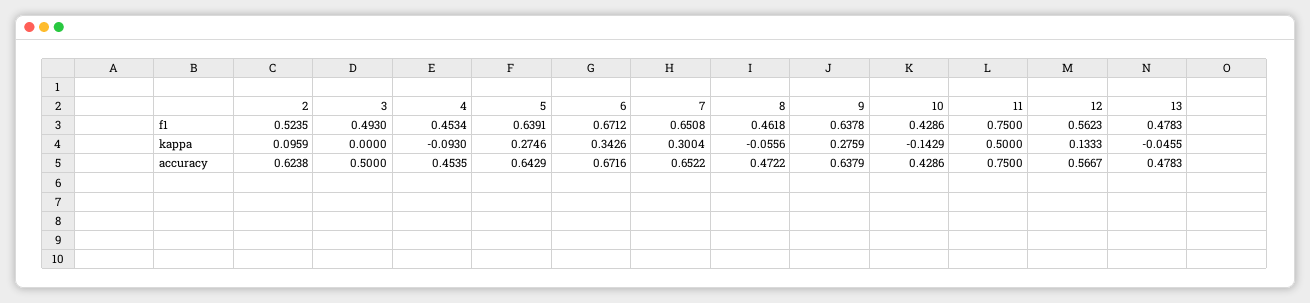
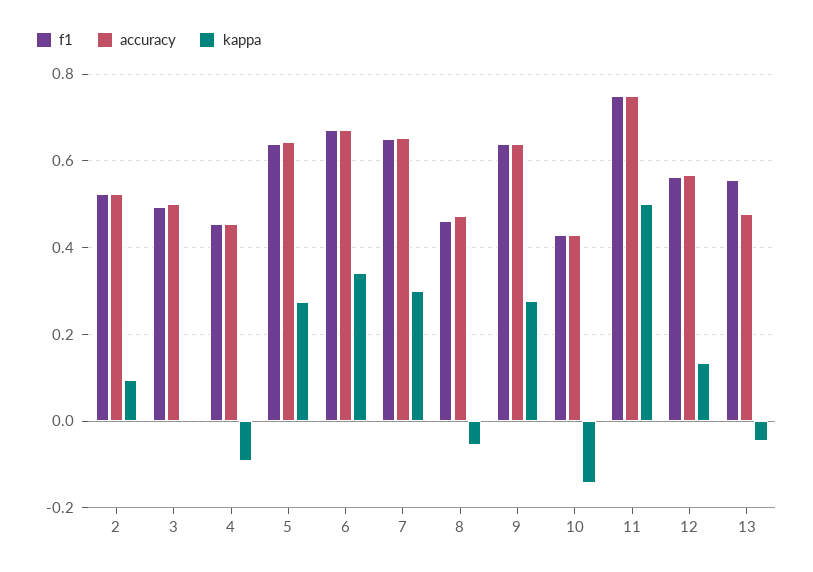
f1, 13: 0.4783 -> 0.56
accuracy, 2: 0.6238 -> 0.52

